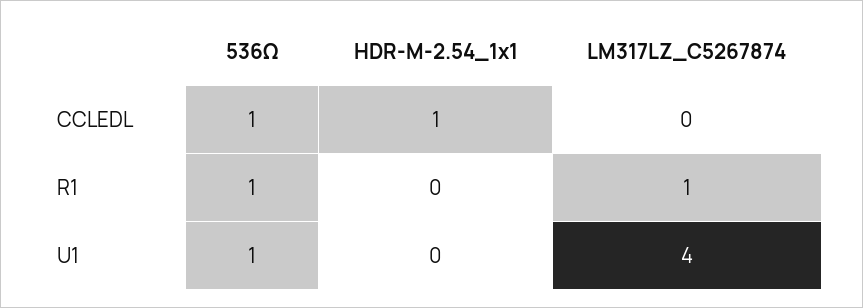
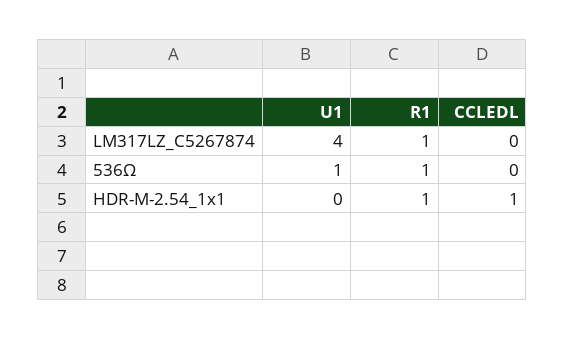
536Ω, CCLEDL: 1 -> 0
HDR-M-2.54_1x1, R1: 0 -> 1

